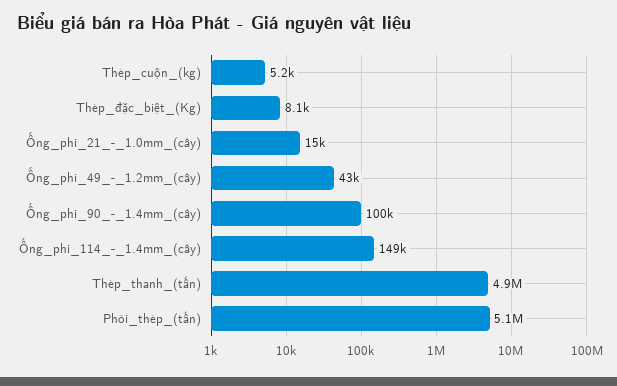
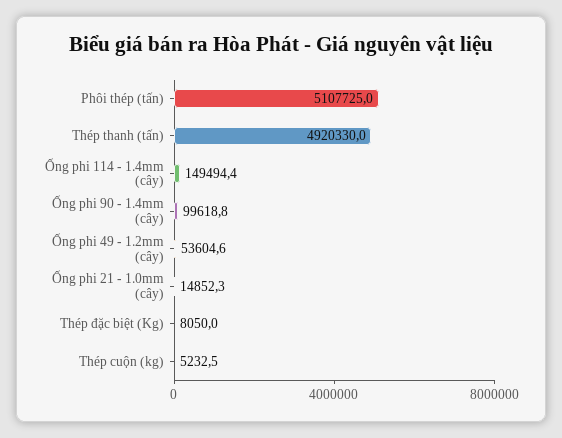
Ống_phi_49_-_1.2mm_(cây): 43000 -> 53604.6

